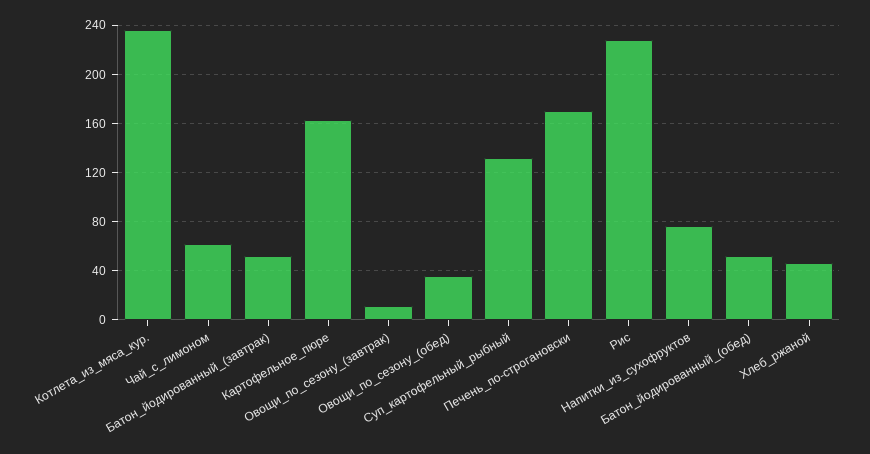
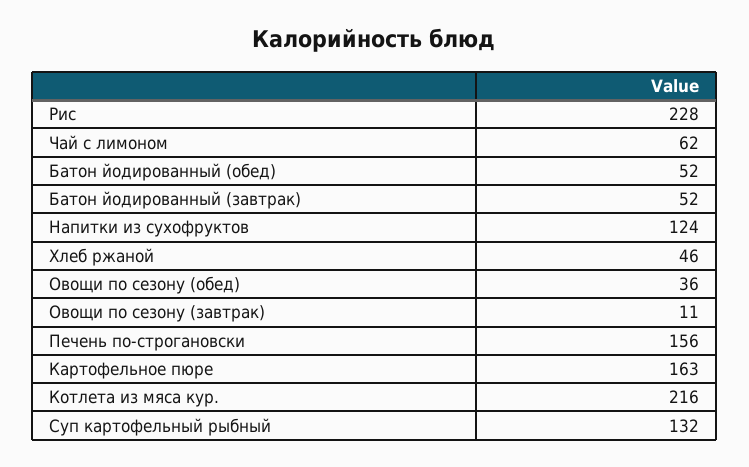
Котлета_из_мяса_кур.: 235 -> 216
Печень_по-строгановски: 170 -> 156
Напитки_из_сухофруктов: 75 -> 124

